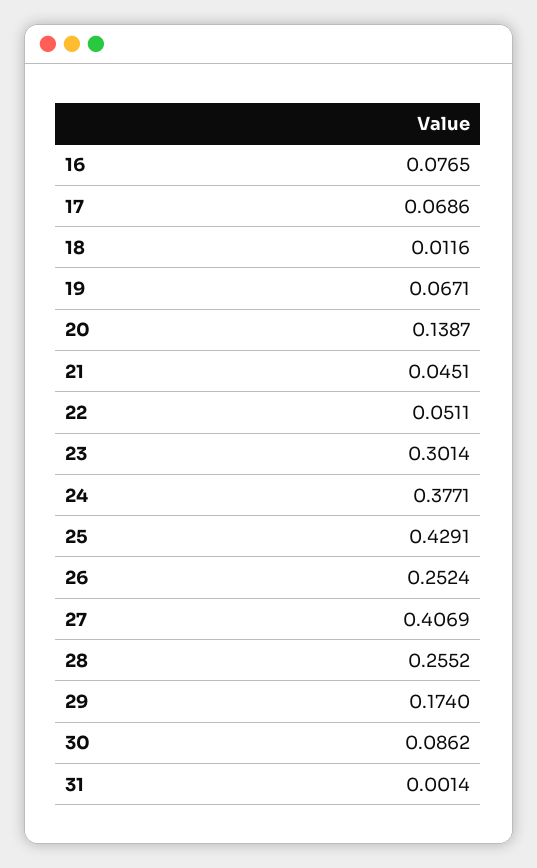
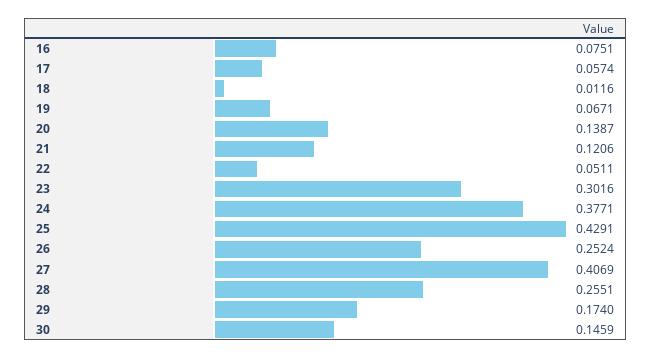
16: 0.0765 -> 0.0751
17: 0.0686 -> 0.0574
21: 0.0451 -> 0.1206
23: 0.3014 -> 0.3016
28: 0.2552 -> 0.2551
30: 0.0862 -> 0.1459
31: 0.0014 -> none

